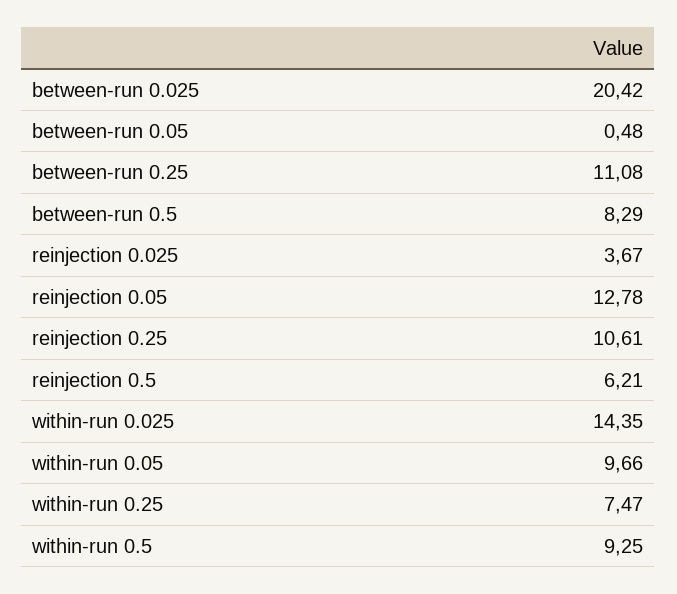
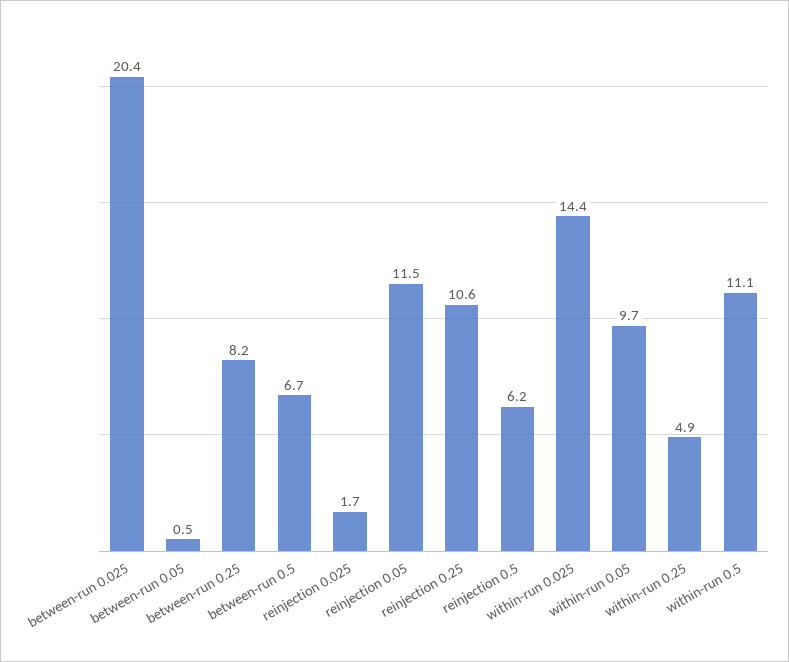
between-run 0.25: 11.08 -> 8.2
between-run 0.5: 8.29 -> 6.7
reinjection 0.025: 3.67 -> 1.7
reinjection 0.05: 12.78 -> 11.5
within-run 0.25: 7.47 -> 4.9
within-run 0.5: 9.25 -> 11.1

